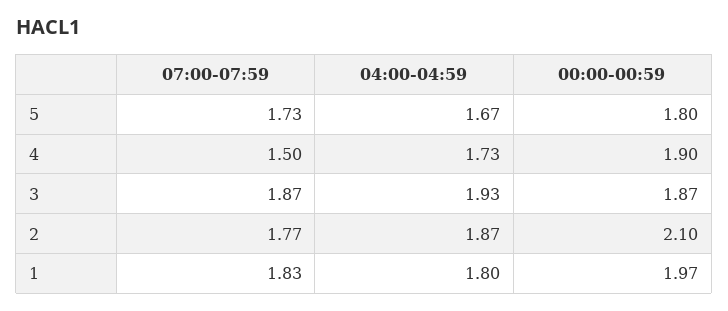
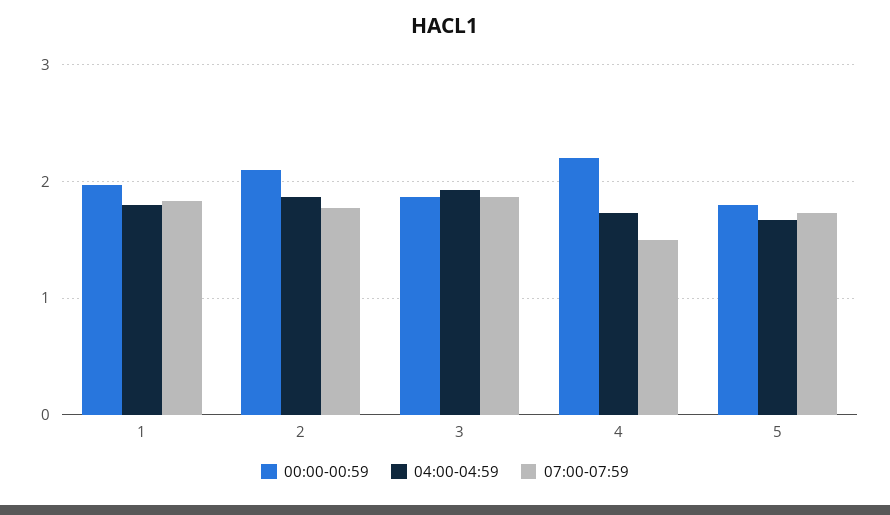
00:00-00:59, 4: 1.9 -> 2.2

